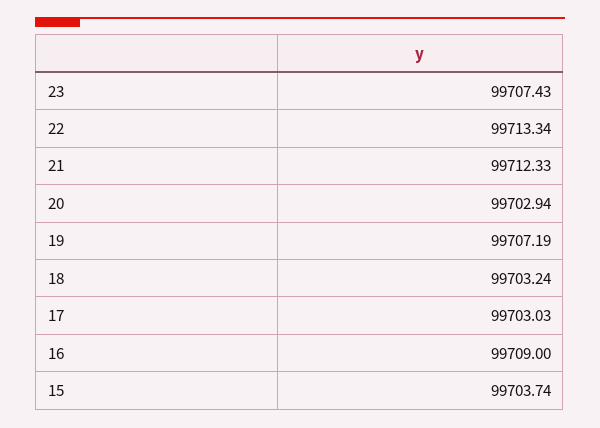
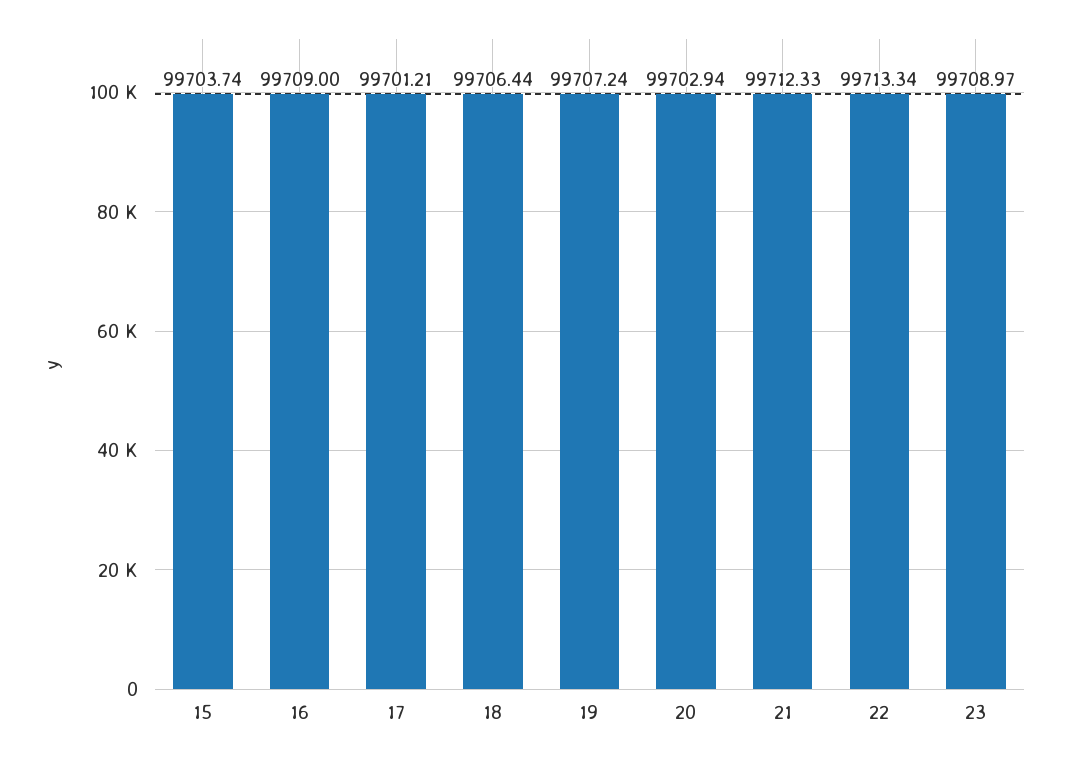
23: 99707.43 -> 99708.97
19: 99707.19 -> 99707.24
18: 99703.24 -> 99706.44
17: 99703.03 -> 99701.21

